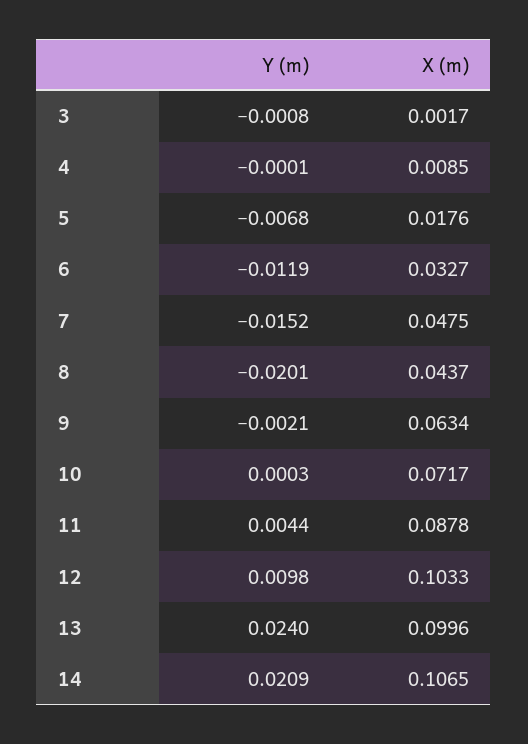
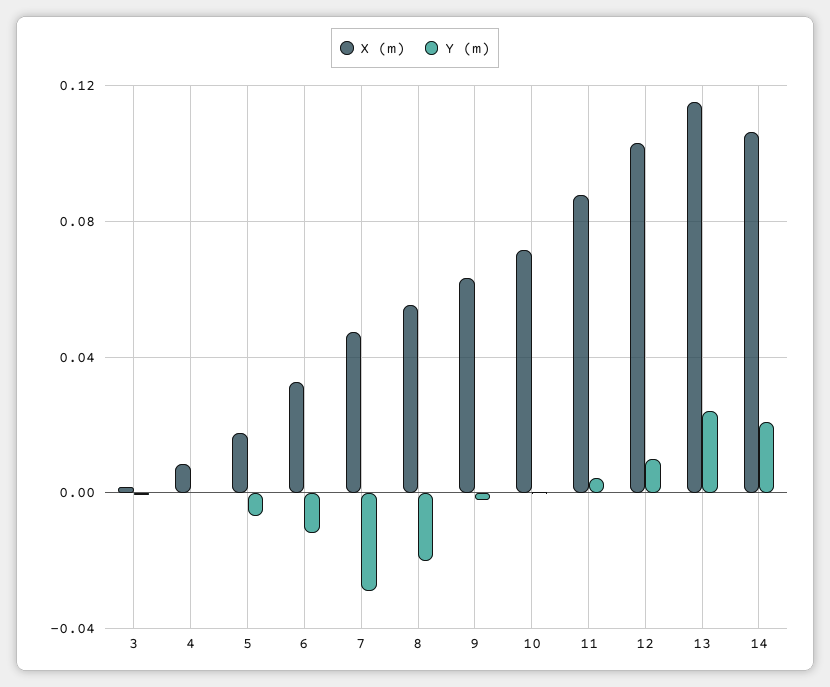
Y (m), 7: -0.0152 -> -0.03
X (m), 8: 0.0437 -> 0.055
X (m), 13: 0.0996 -> 0.115

